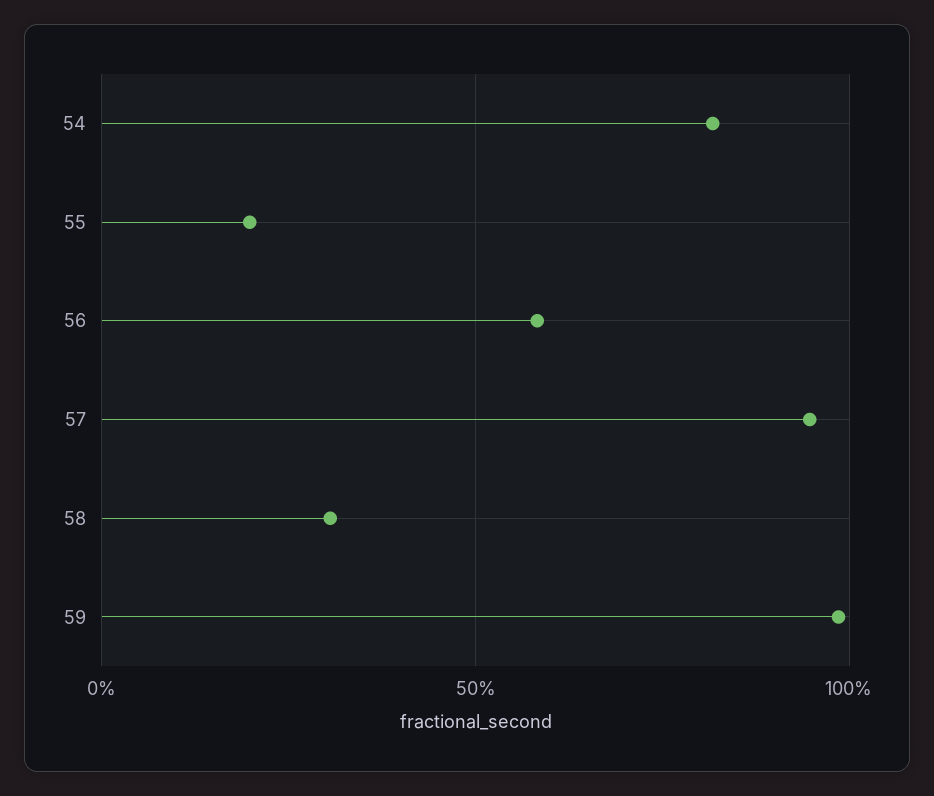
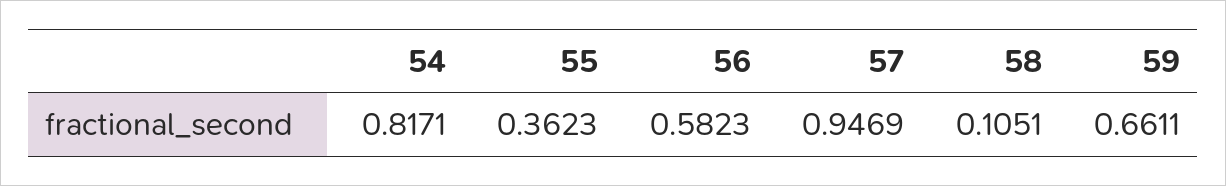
55: 0.2 -> 0.3623
58: 0.3 -> 0.1051
59: 1 -> 0.6611

